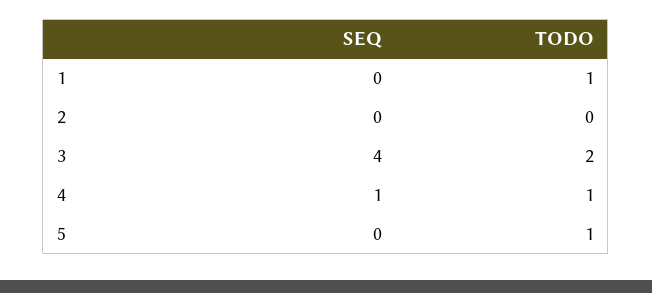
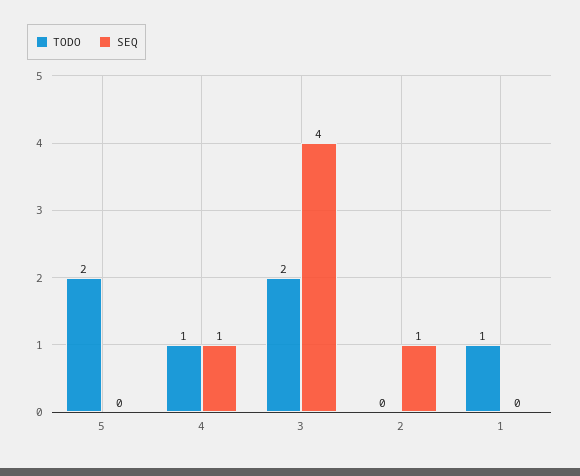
SEQ, 2: 0 -> 1
TODO, 5: 1 -> 2

